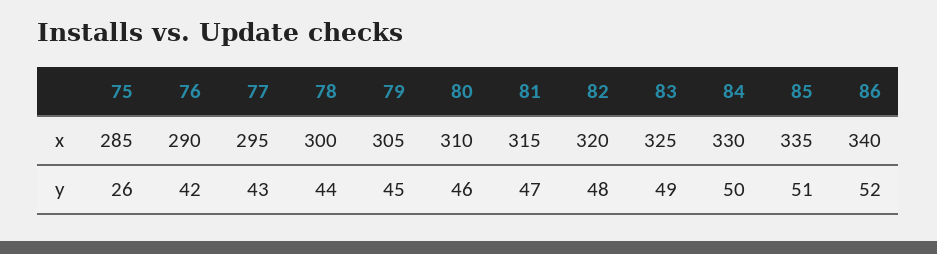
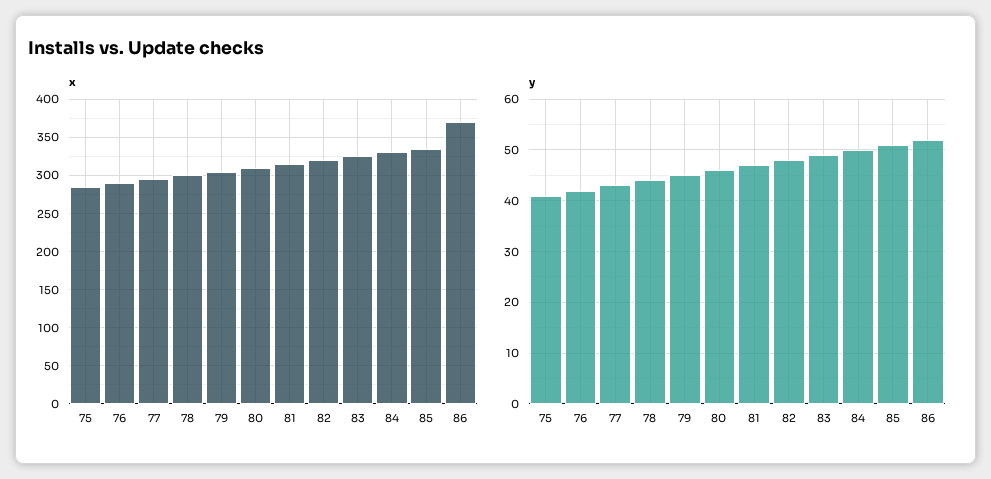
x, 86: 340 -> 370
y, 75: 26 -> 40

